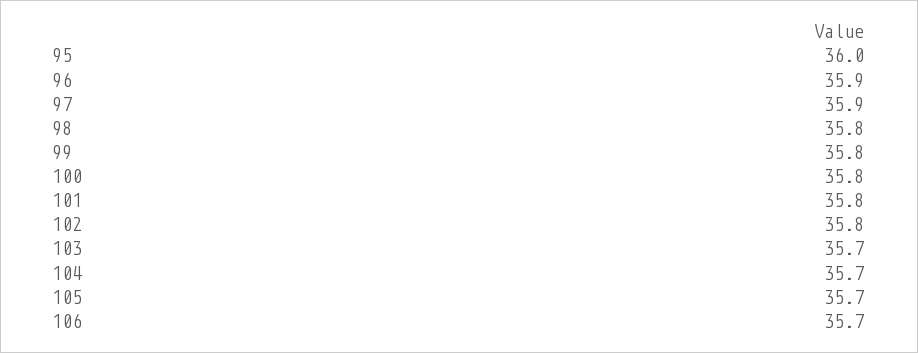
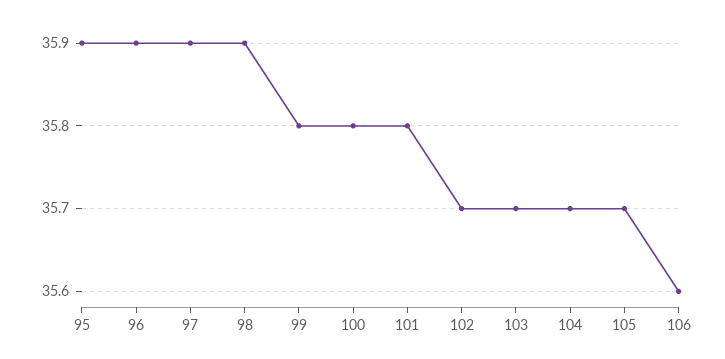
95: 36 -> 35.9
98: 35.8 -> 35.9
102: 35.8 -> 35.7
106: 35.7 -> 35.6

